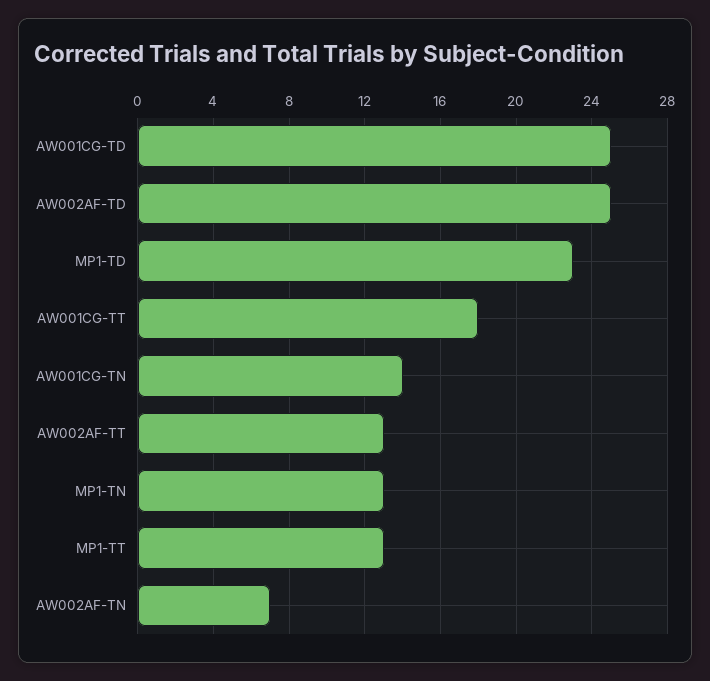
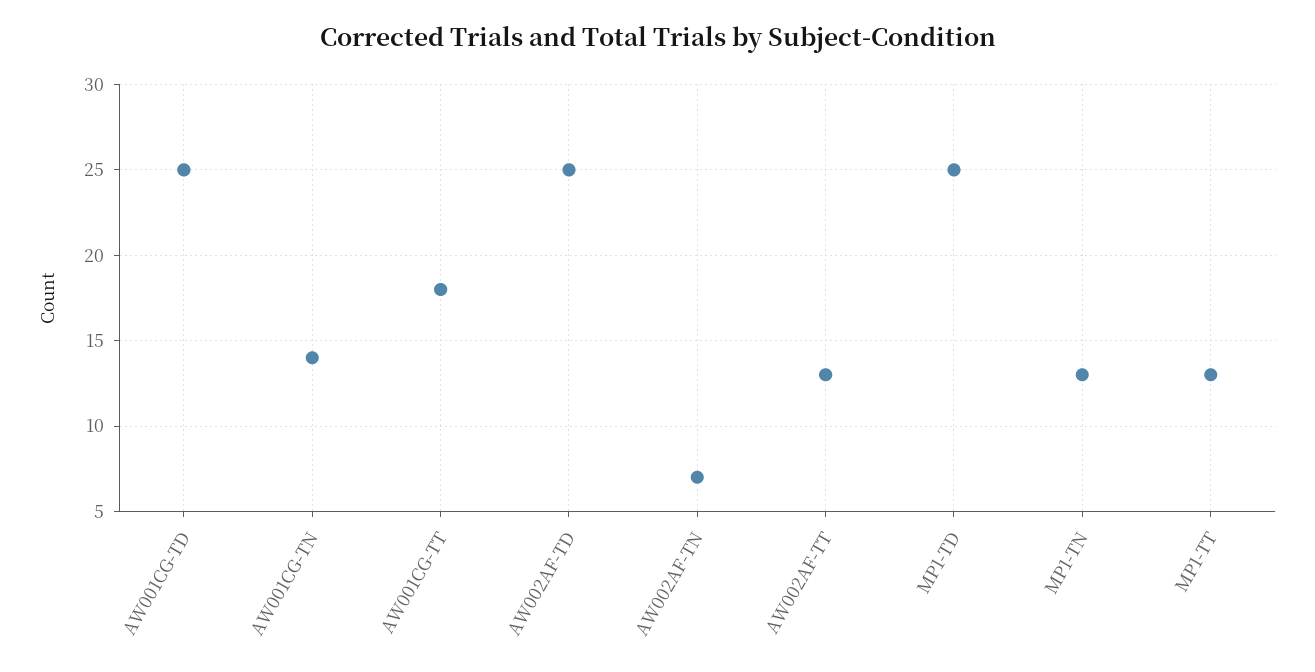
MP1-TD: 23 -> 25

